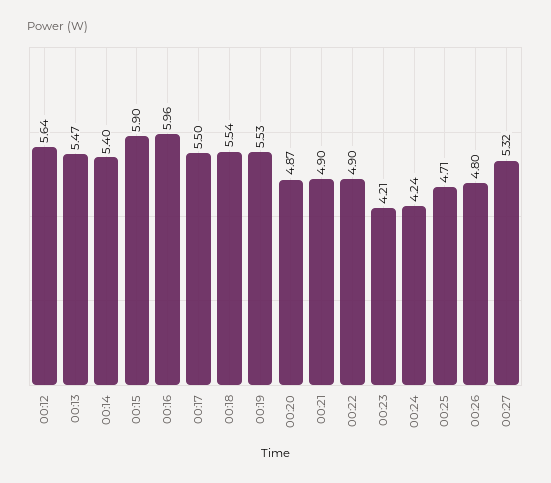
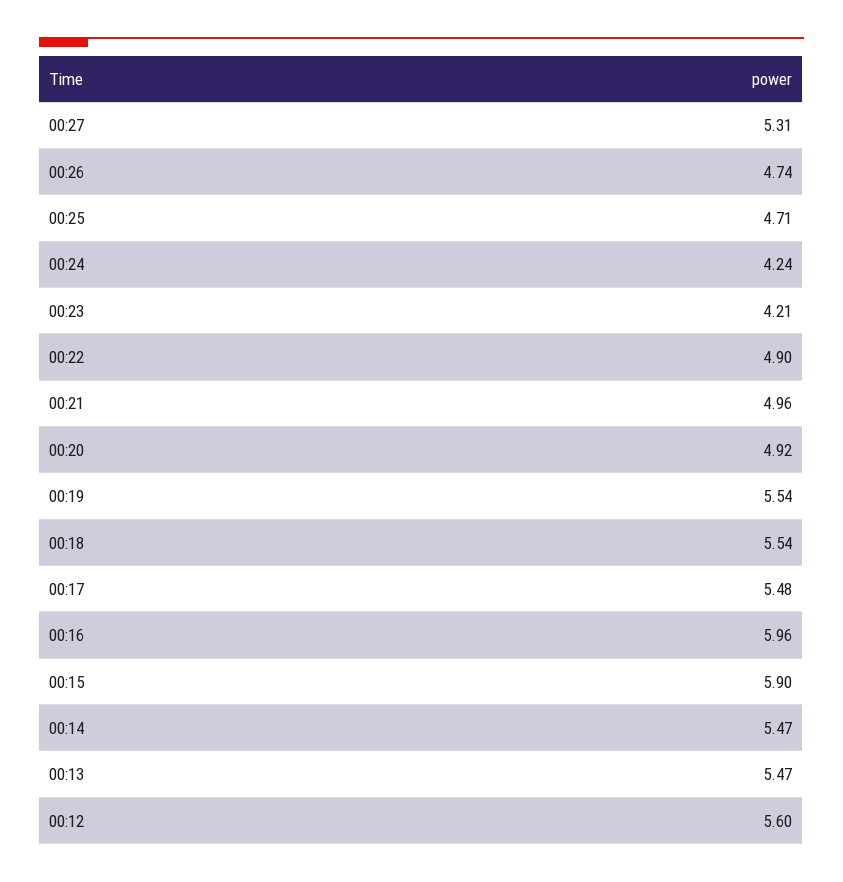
00:12: 5.64 -> 5.6
00:14: 5.4 -> 5.47
00:17: 5.5 -> 5.48
00:19: 5.53 -> 5.54
00:20: 4.87 -> 4.92
00:21: 4.9 -> 4.96
00:26: 4.8 -> 4.74
00:27: 5.32 -> 5.31

